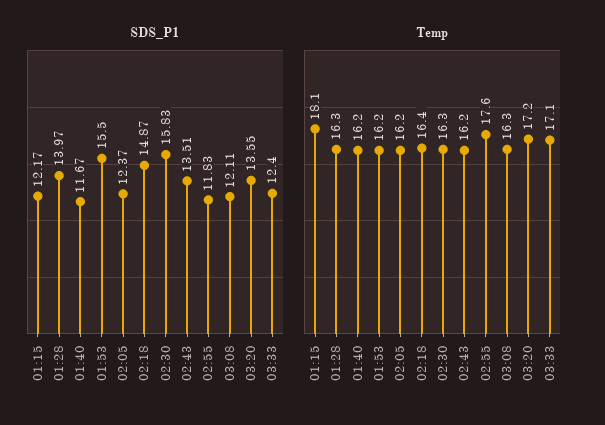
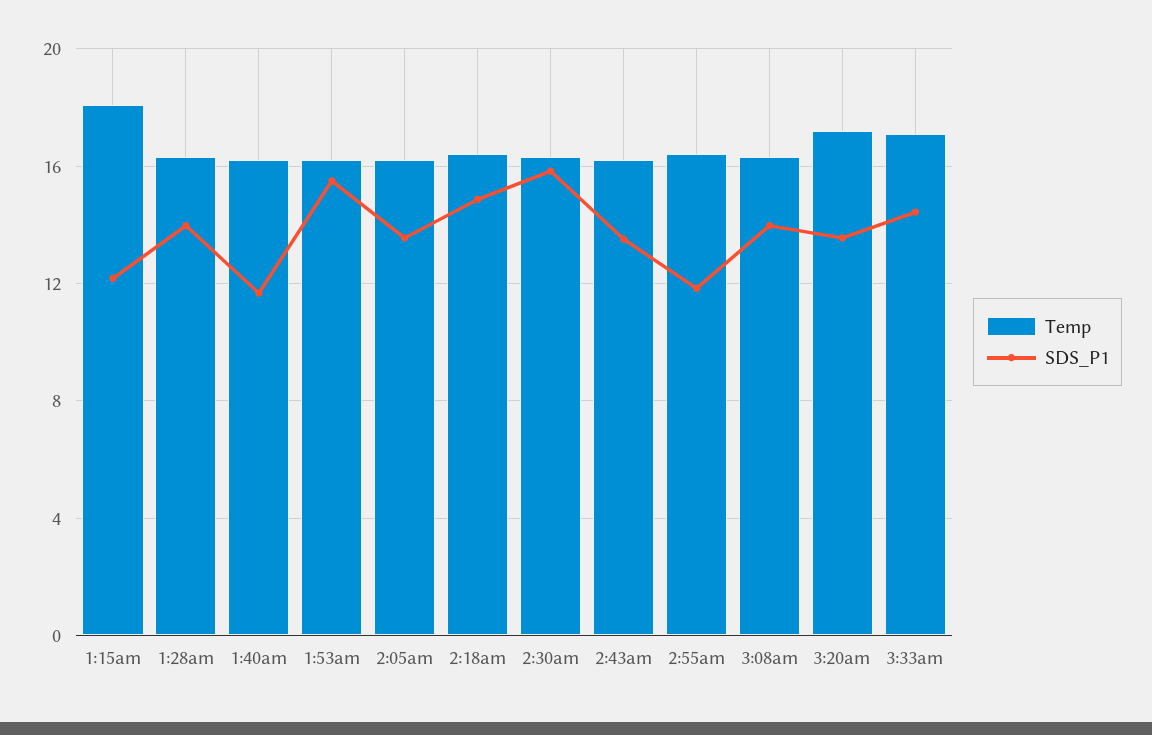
SDS_P1, 02:05: 12.37 -> 13.5
SDS_P1, 03:08: 12.11 -> 14
SDS_P1, 03:33: 12.4 -> 14.5
Temp, 02:55: 17.6 -> 16.5

